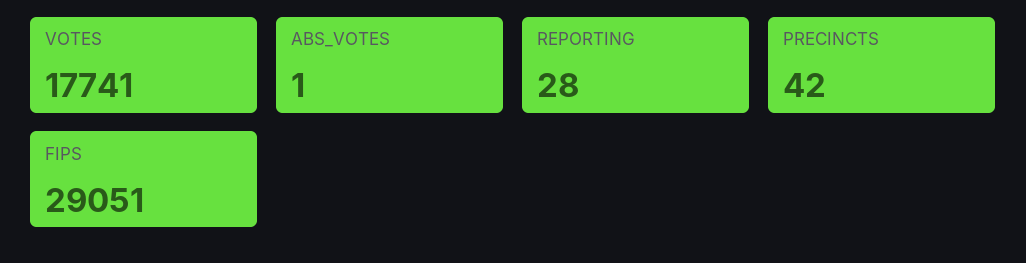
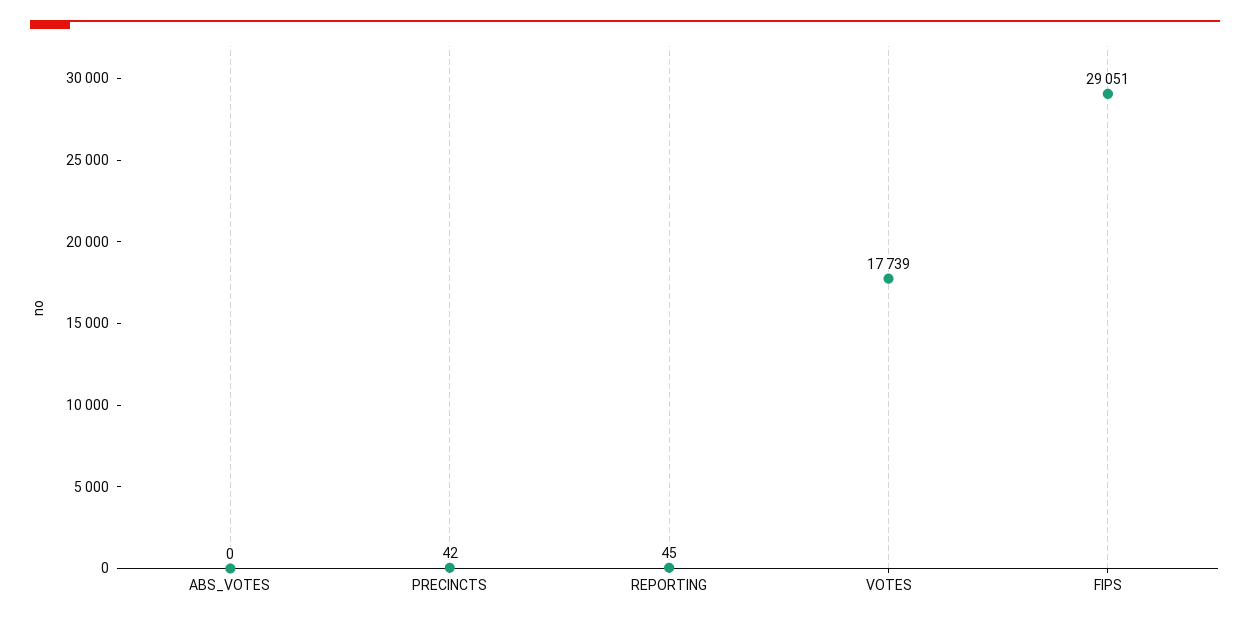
VOTES: 17741 -> 17739
ABS_VOTES: 1 -> 0
REPORTING: 28 -> 45

